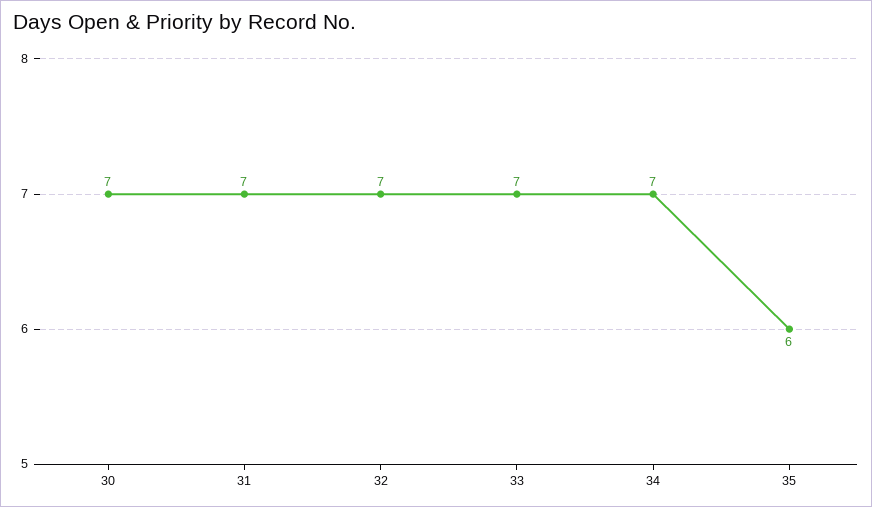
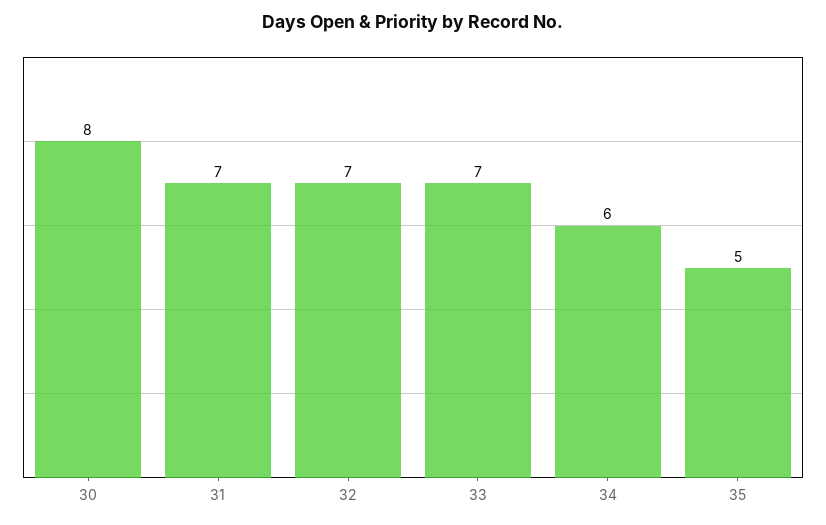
30: 7 -> 8
34: 7 -> 6
35: 6 -> 5

